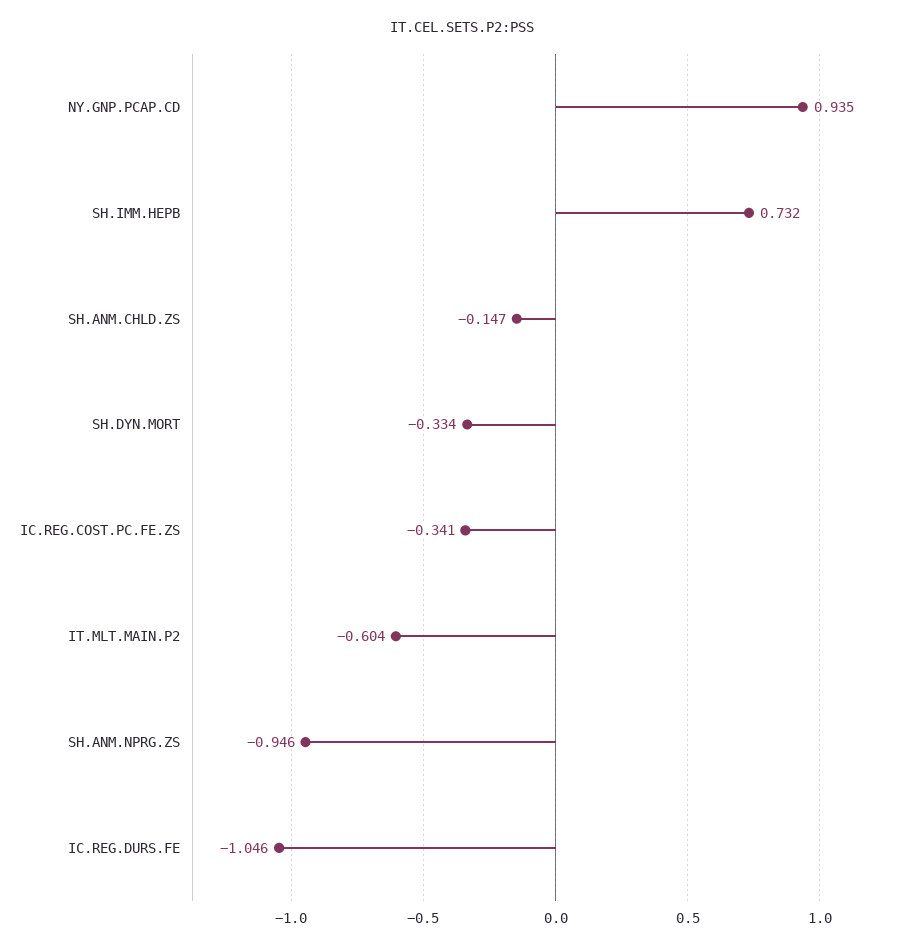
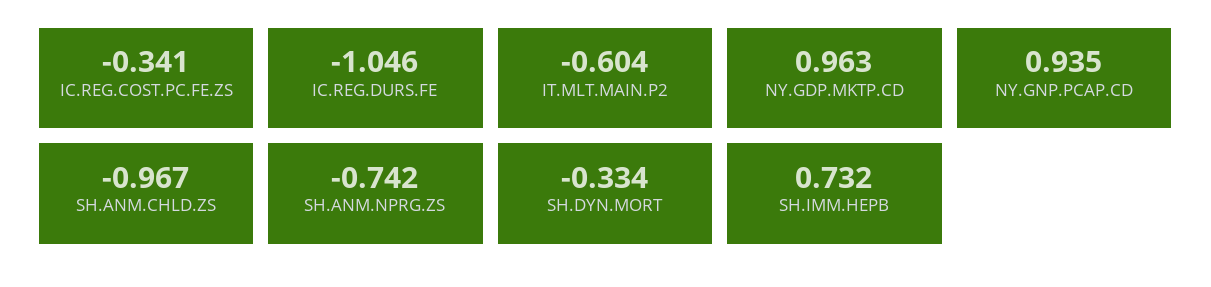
SH.ANM.CHLD.ZS: -0.147 -> -0.967
SH.ANM.NPRG.ZS: -0.946 -> -0.742
NY.GDP.MKTP.CD: none -> 0.963

